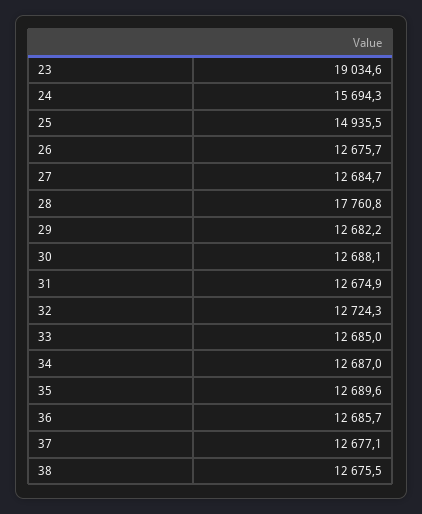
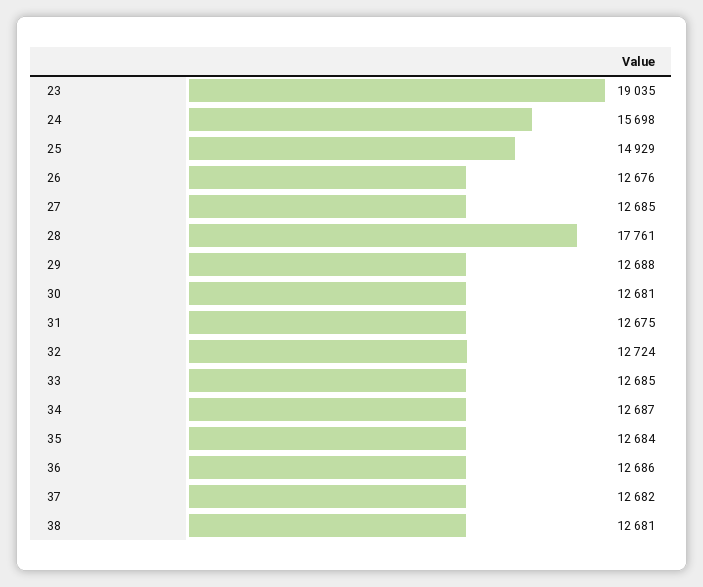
24: 15694.3 -> 15698
25: 14935.5 -> 14929
29: 12682.2 -> 12688
30: 12688.1 -> 12681
35: 12689.6 -> 12684
37: 12677.1 -> 12682
38: 12675.5 -> 12681

